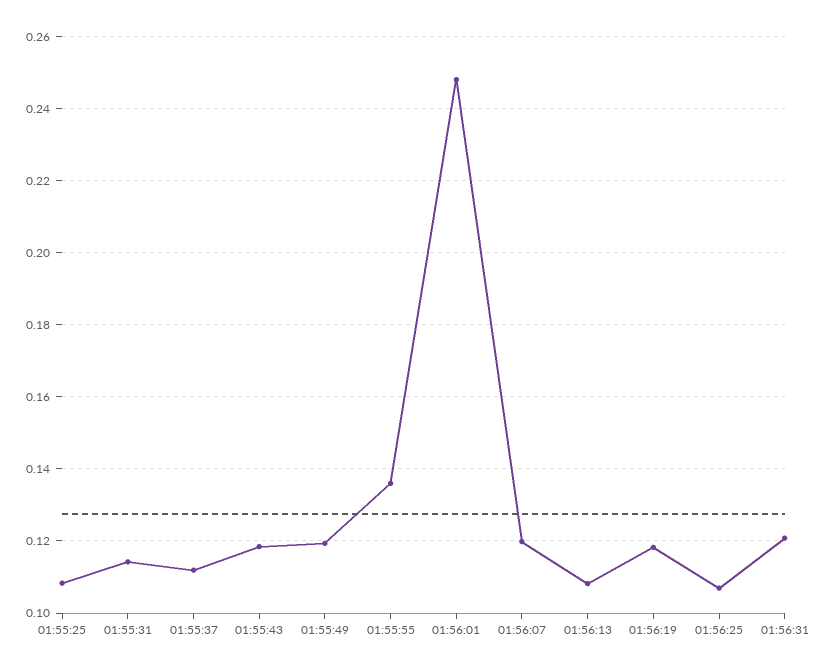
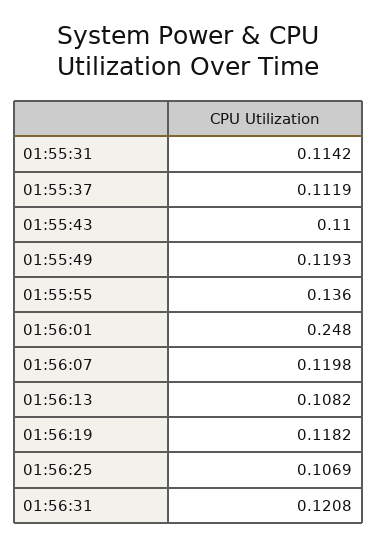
01:55:25: 0.108 -> none
01:55:43: 0.118 -> 0.11

